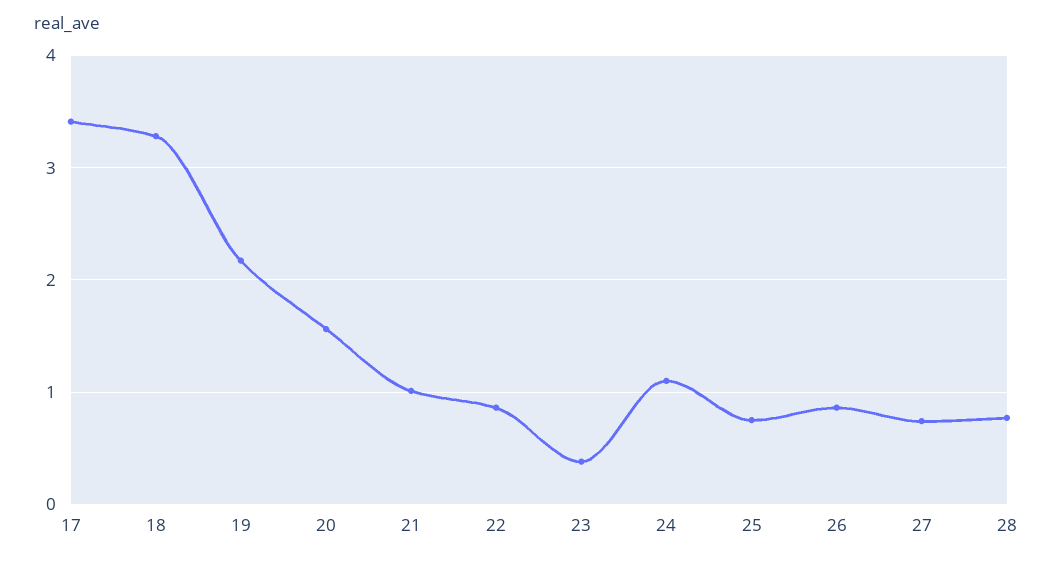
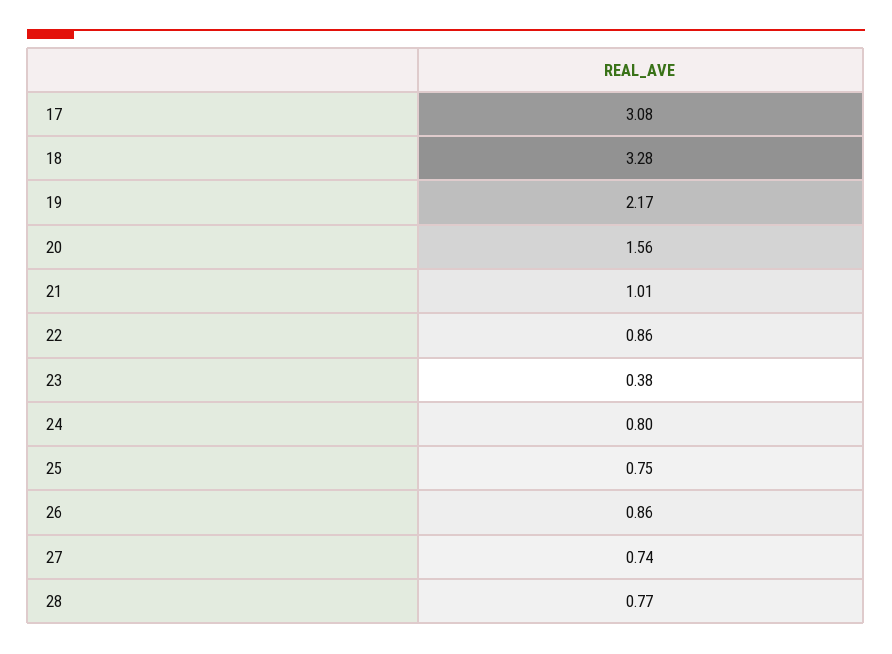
17: 3.4 -> 3.08
24: 1.1 -> 0.8

